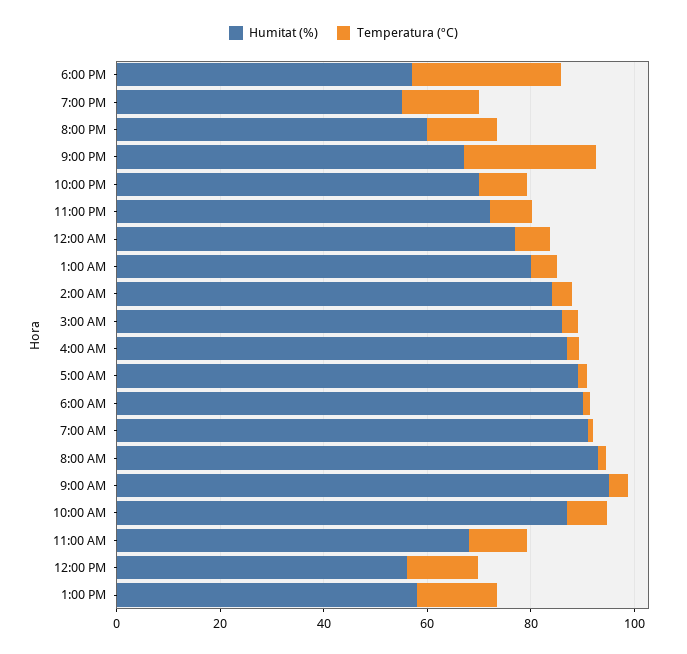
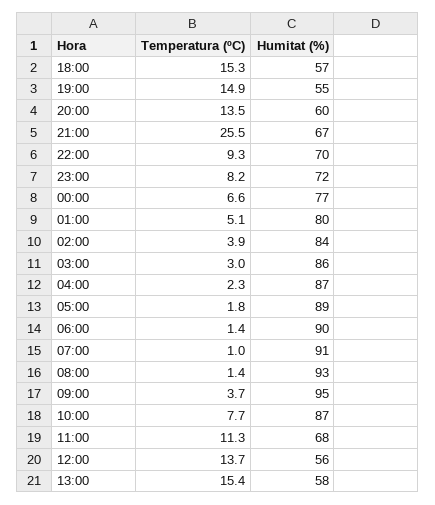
Temperatura (ºC), 6:00 PM: 30 -> 15.3

